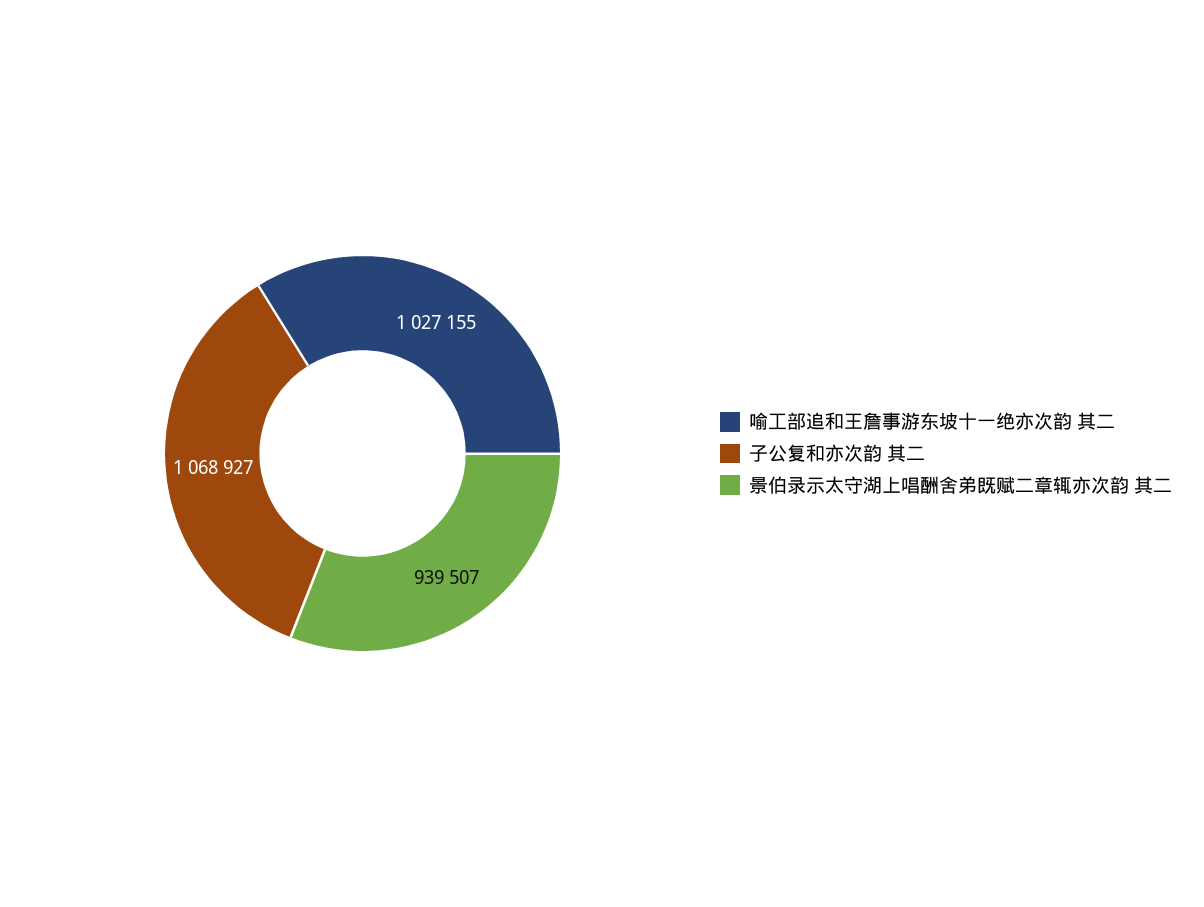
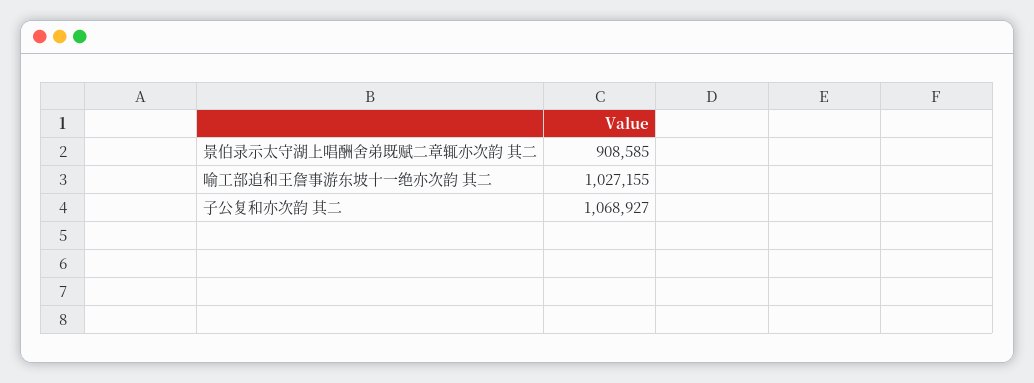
景伯录示太守湖上唱酬舍弟既赋二章辄亦次韵 其二: 939507 -> 908585

